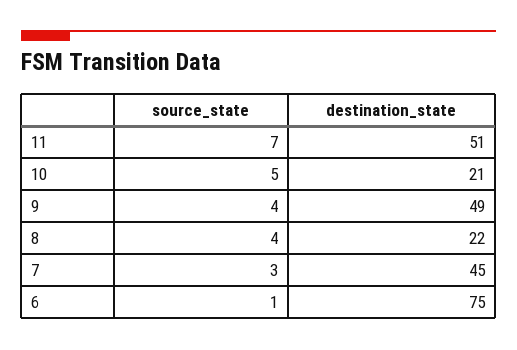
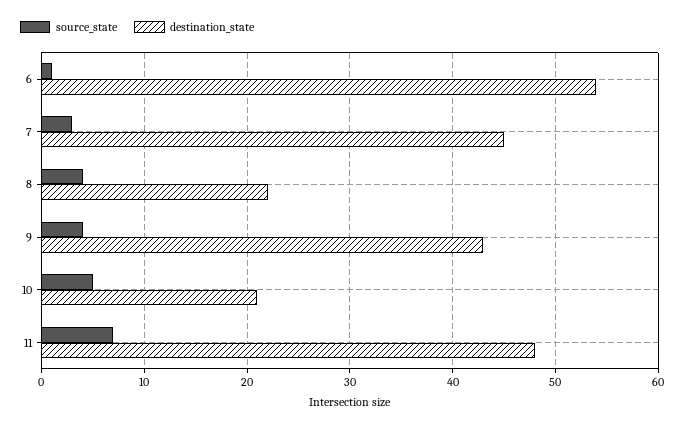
destination_state, 11: 51 -> 48
destination_state, 9: 49 -> 43
destination_state, 6: 75 -> 54

